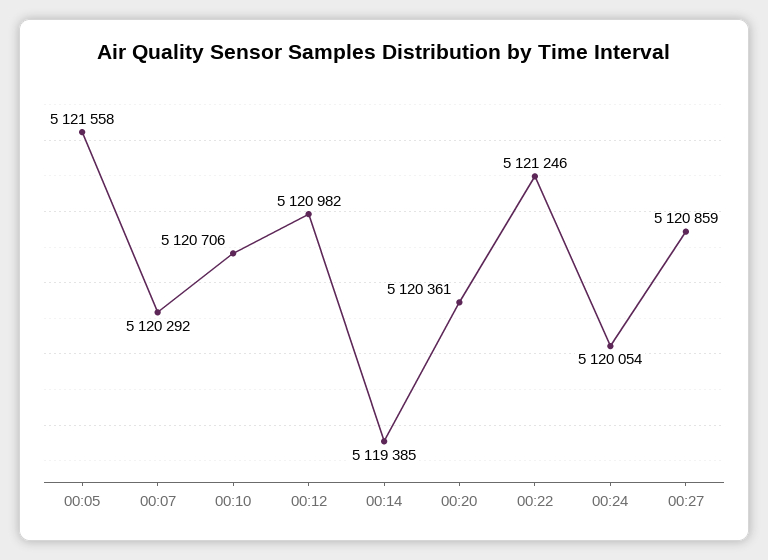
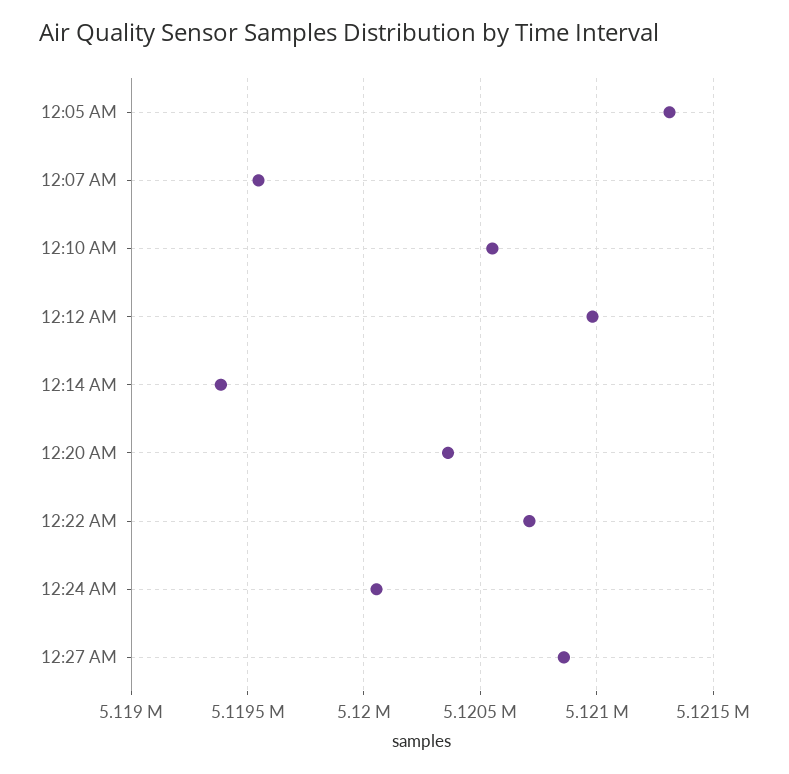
00:05: 5121558 -> 5121300
00:07: 5120292 -> 5119550
00:10: 5120706 -> 5120550
00:22: 5121246 -> 5120700

